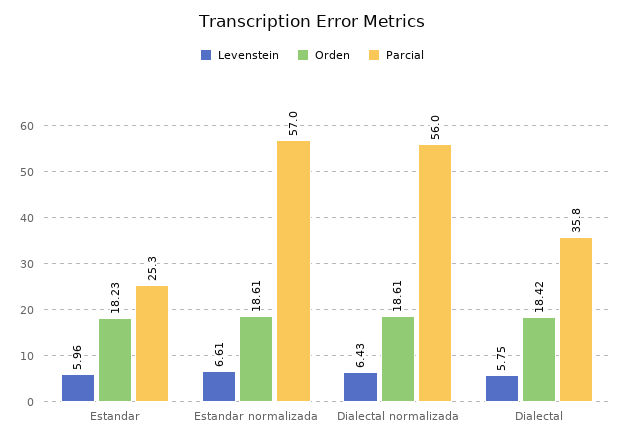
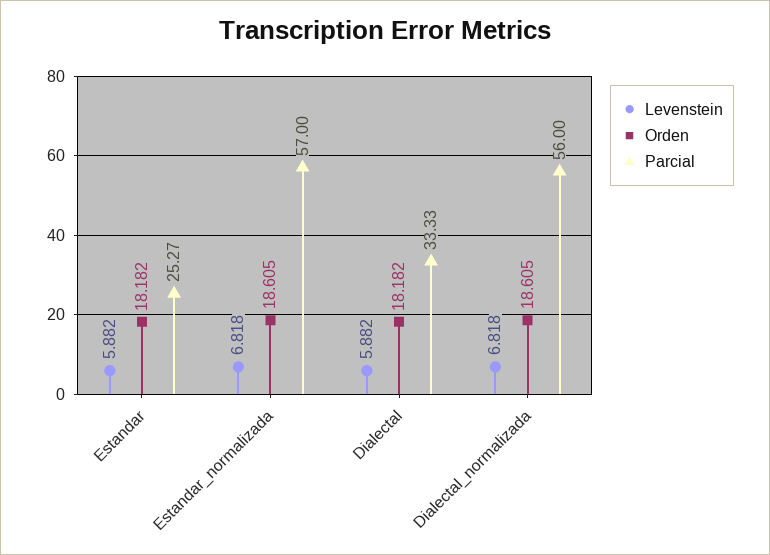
Levenstein, Estandar: 5.96 -> 5.882
Orden, Estandar: 18.23 -> 18.182
Levenstein, Estandar normalizada: 6.61 -> 6.818
Levenstein, Dialectal normalizada: 6.43 -> 6.818
Levenstein, Dialectal: 5.75 -> 5.882
Orden, Dialectal: 18.42 -> 18.182
Parcial, Dialectal: 35.8 -> 33.33

